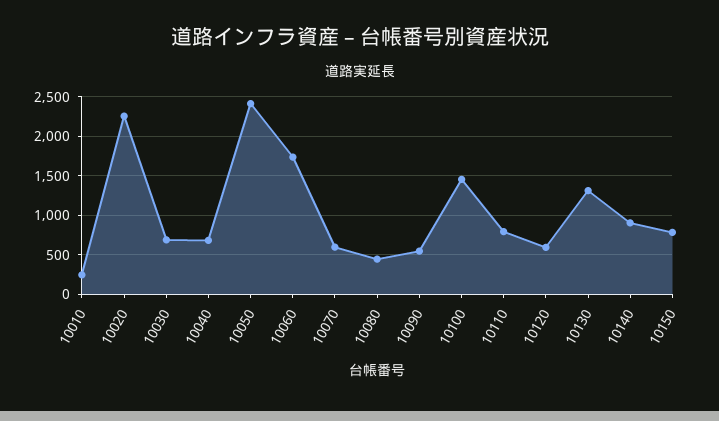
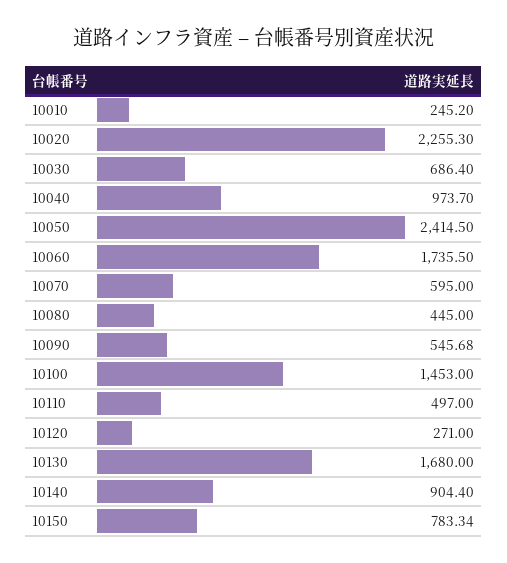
10040: 700 -> 973.7
10110: 800 -> 497
10120: 600 -> 271
10130: 1300 -> 1680

